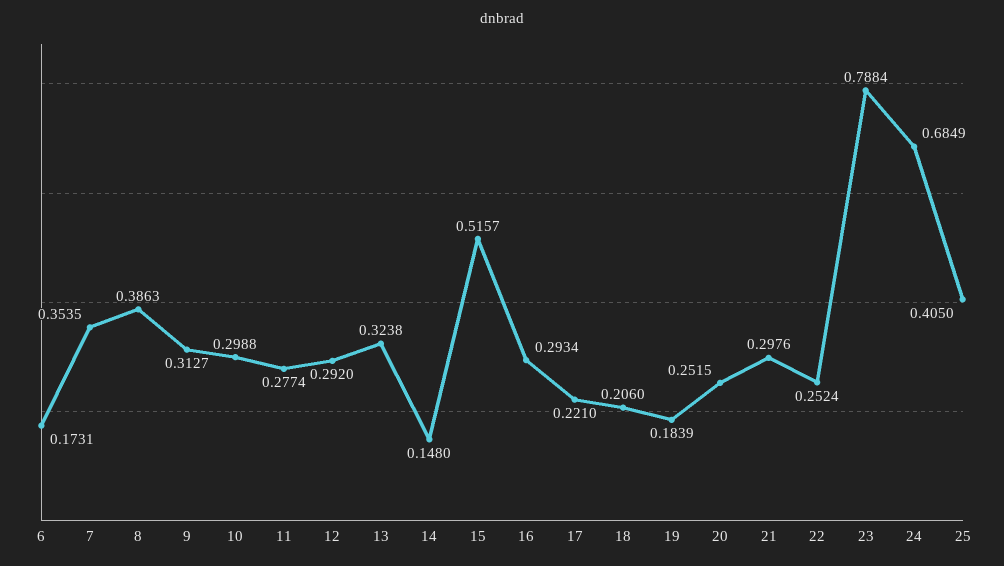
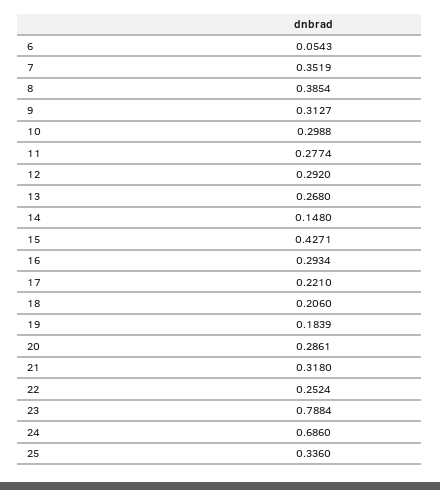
6: 0.1731 -> 0.0543
7: 0.3535 -> 0.3519
8: 0.3863 -> 0.3854
13: 0.3238 -> 0.268
15: 0.5157 -> 0.4271
20: 0.2515 -> 0.2861
21: 0.2976 -> 0.318
24: 0.6849 -> 0.686
25: 0.405 -> 0.336

